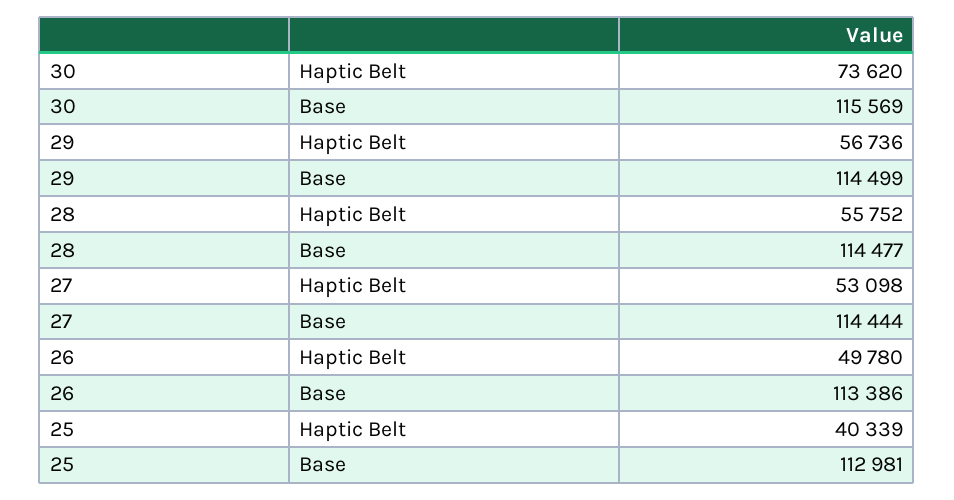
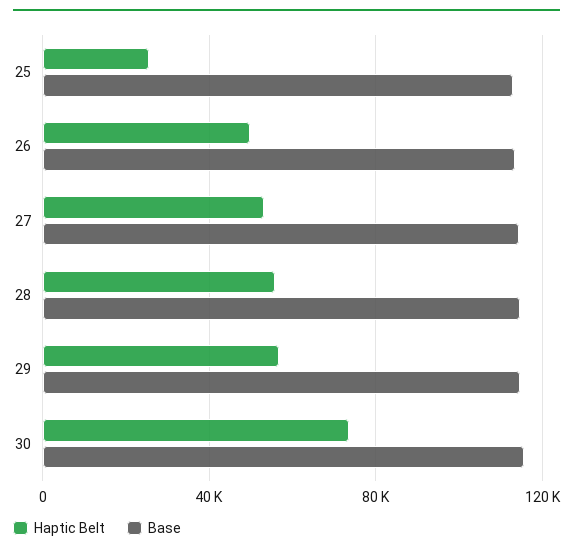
Haptic Belt, 25: 40339 -> 25000

